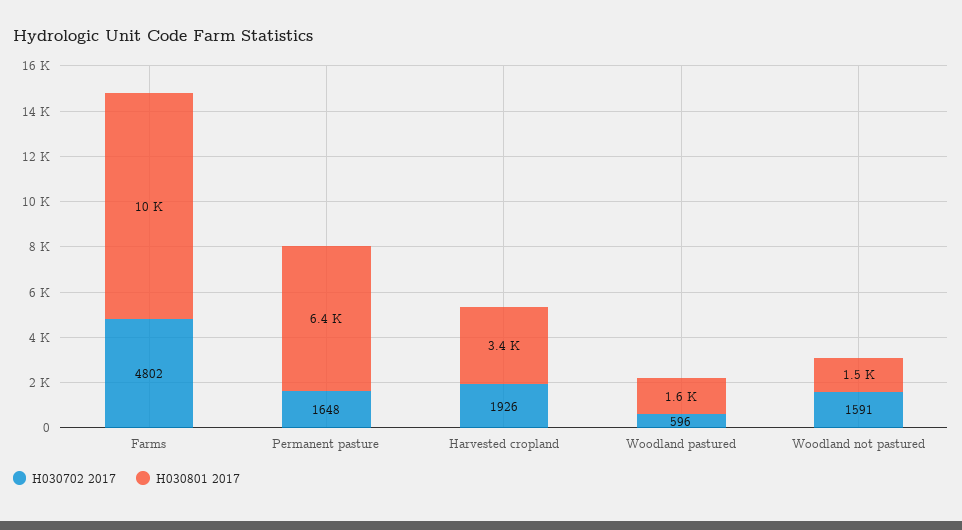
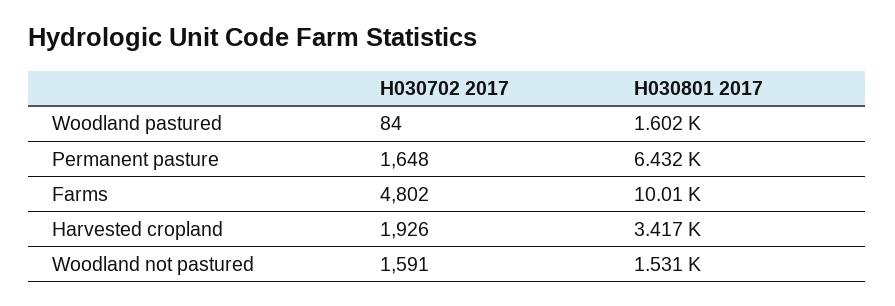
H030702 2017, Woodland pastured: 596 -> 84

